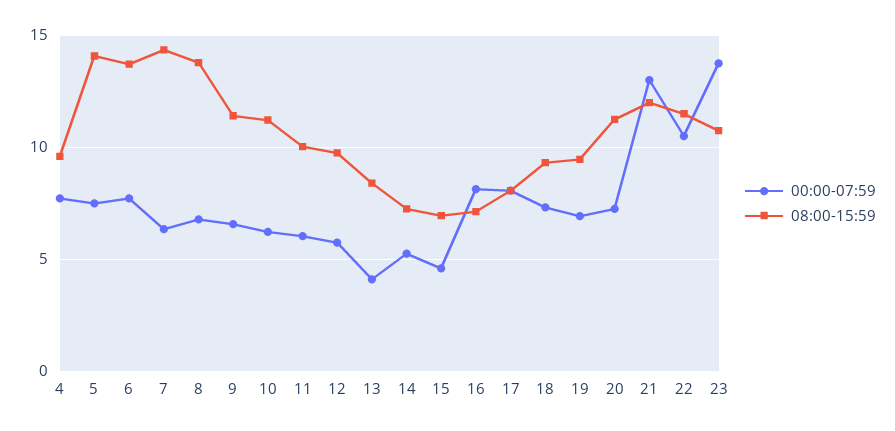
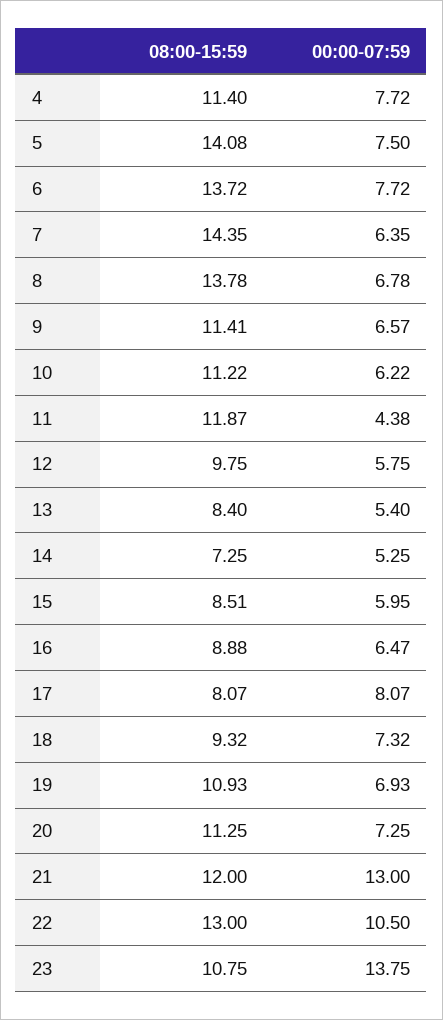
08:00-15:59, 4: 9.5 -> 11.4
00:00-07:59, 11: 6 -> 4.38
08:00-15:59, 11: 10 -> 11.87
00:00-07:59, 13: 4 -> 5.4
00:00-07:59, 15: 4.5 -> 5.95
08:00-15:59, 15: 7 -> 8.51
00:00-07:59, 16: 8 -> 6.47
08:00-15:59, 16: 7 -> 8.88
08:00-15:59, 19: 9.5 -> 10.93
08:00-15:59, 22: 11.5 -> 13

